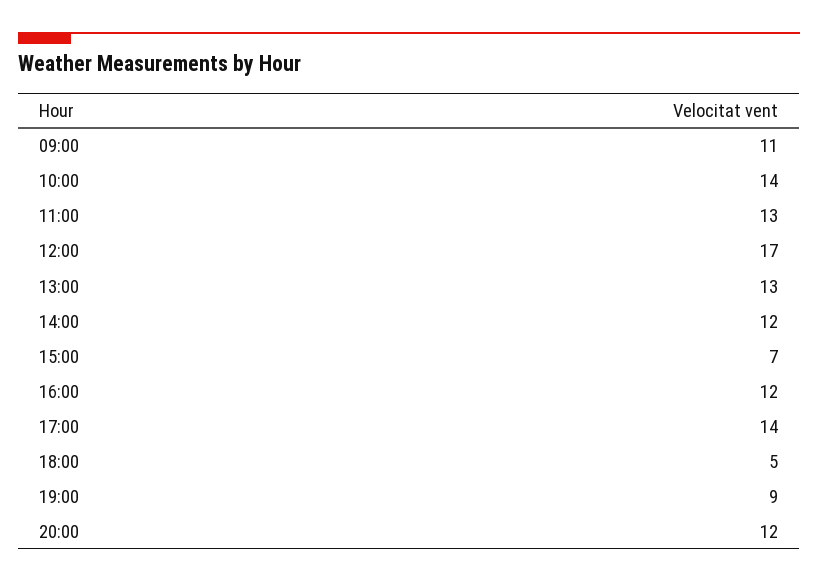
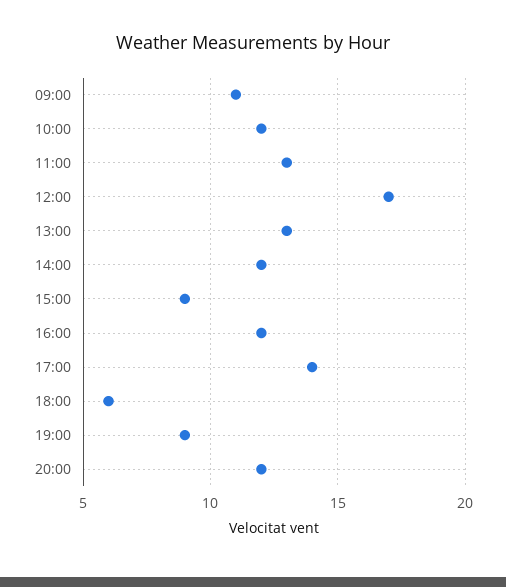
10:00: 14 -> 12
15:00: 7 -> 9
18:00: 5 -> 6

